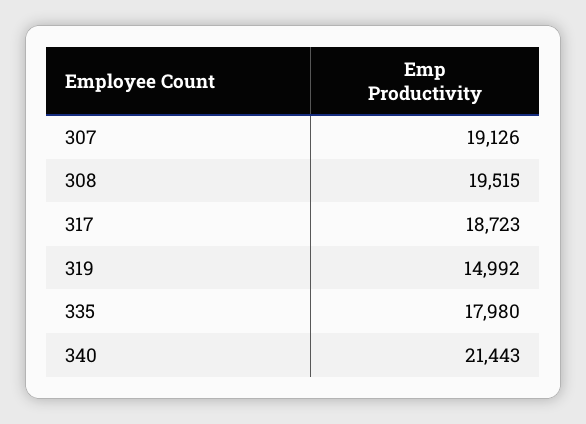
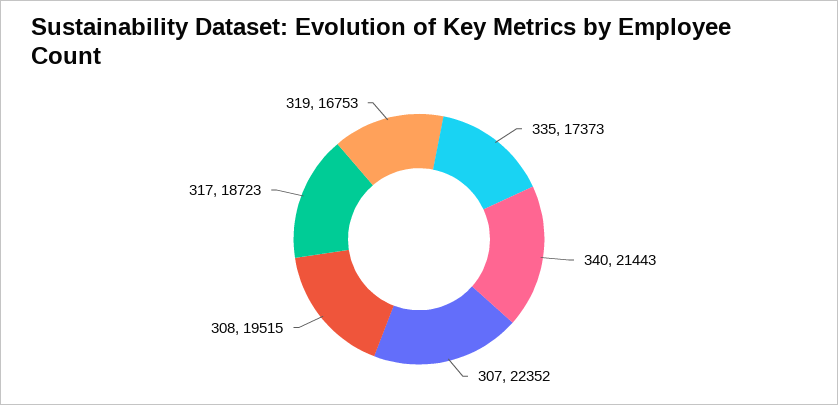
307: 19126 -> 22352
319: 14992 -> 16753
335: 17980 -> 17373

